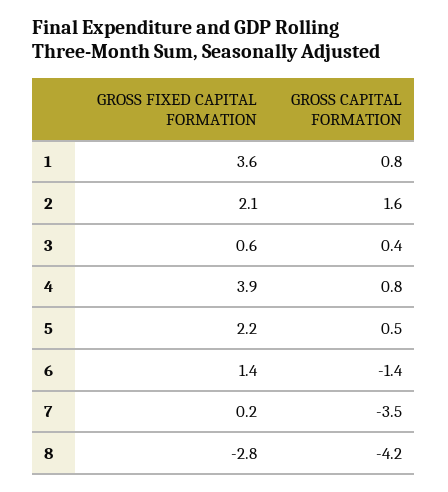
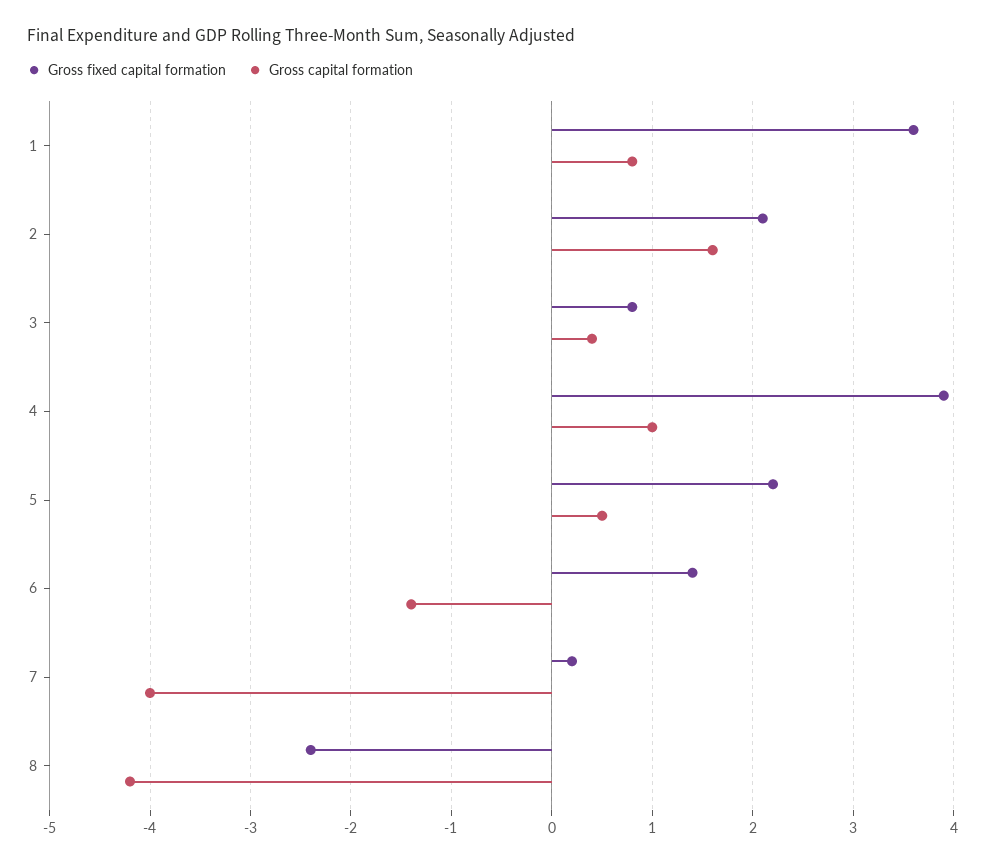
GROSS FIXED CAPITAL FORMATION, 3: 0.6 -> 0.8
GROSS CAPITAL FORMATION, 4: 0.8 -> 1
GROSS CAPITAL FORMATION, 7: -3.5 -> -4
GROSS FIXED CAPITAL FORMATION, 8: -2.8 -> -2.4

